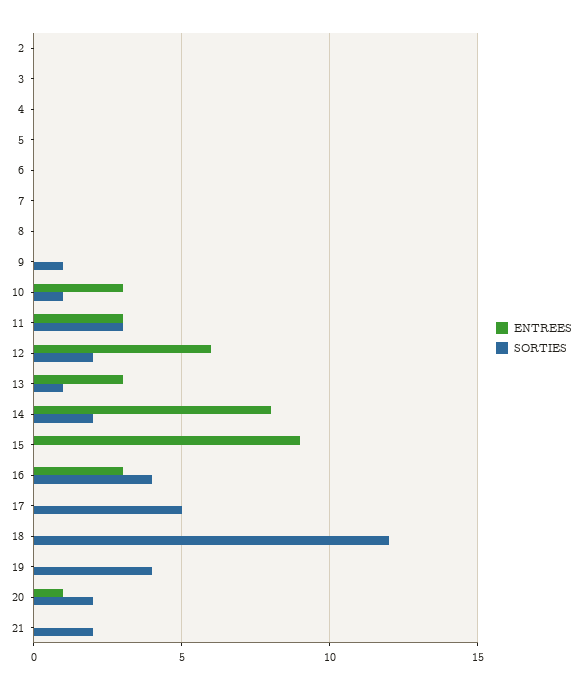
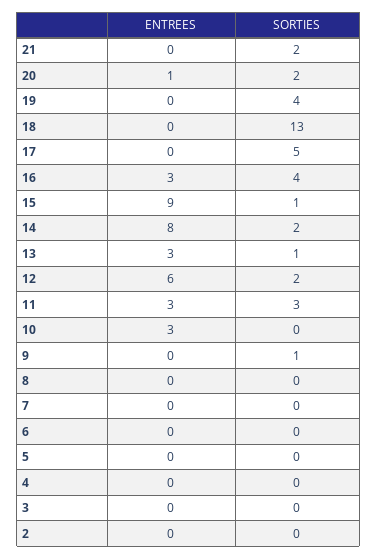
SORTIES, 10: 1 -> 0
SORTIES, 15: 0 -> 1
SORTIES, 18: 12 -> 13

